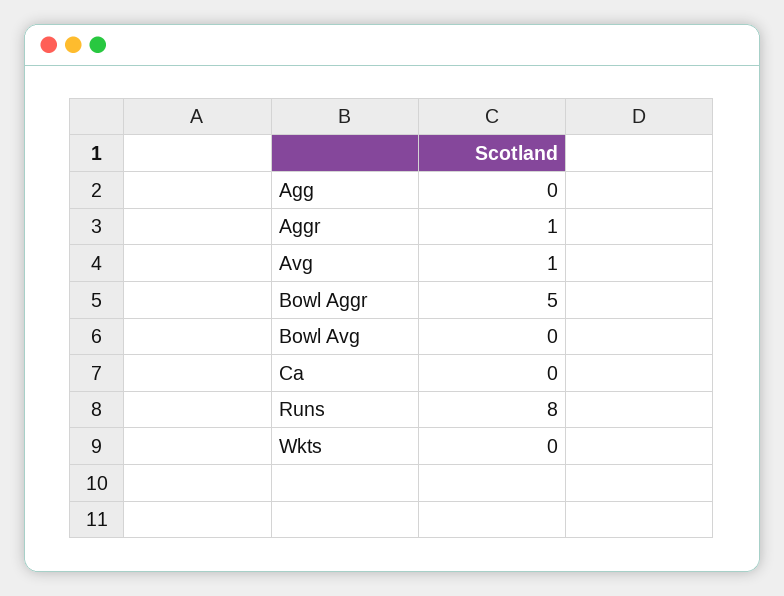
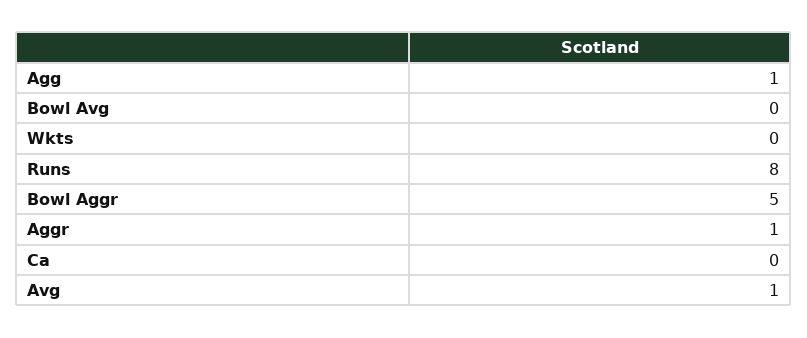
Agg: 0 -> 1

